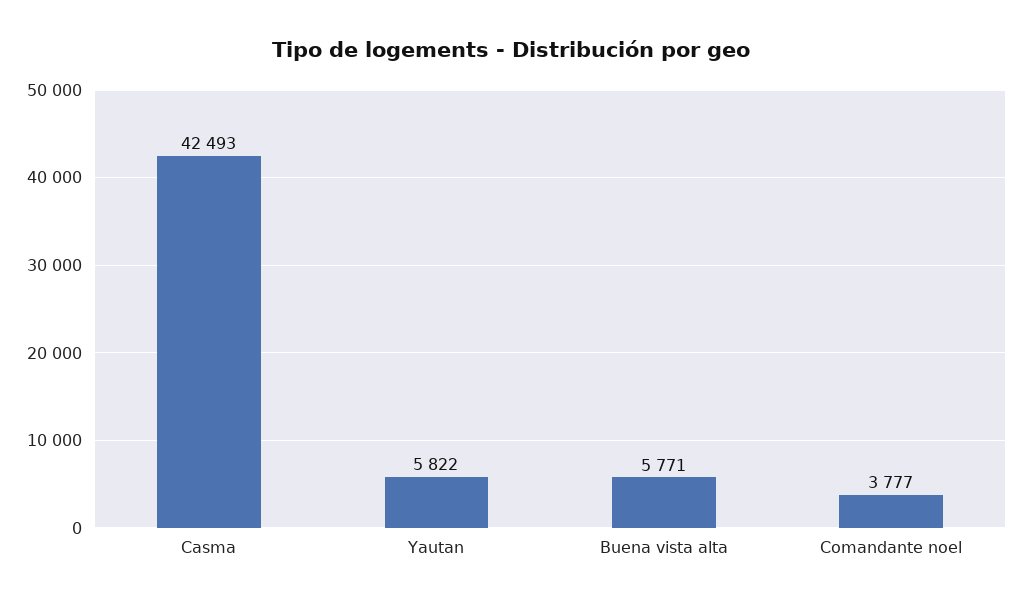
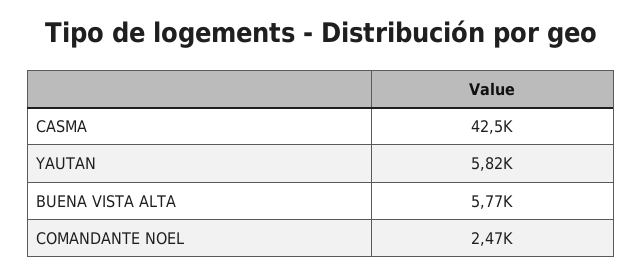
Comandante noel: 3777 -> 2470

